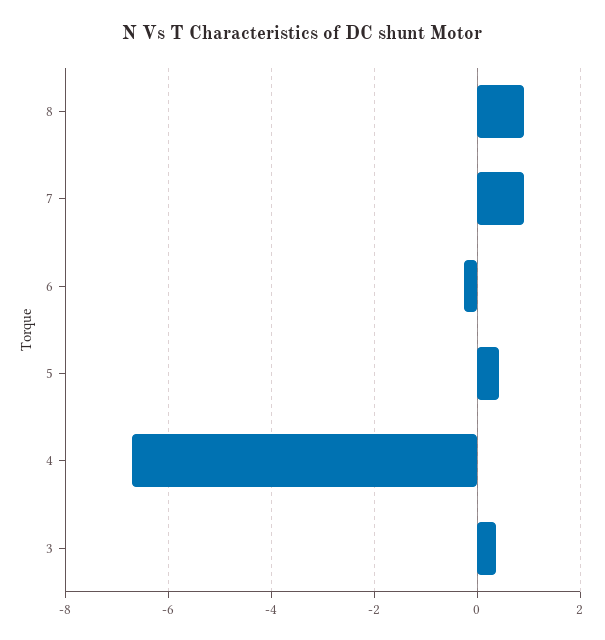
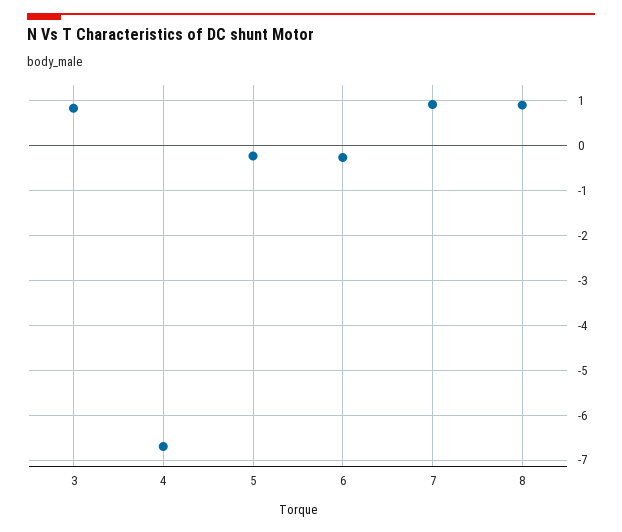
5: 0.4 -> -0.2
3: 0.4 -> 0.8

